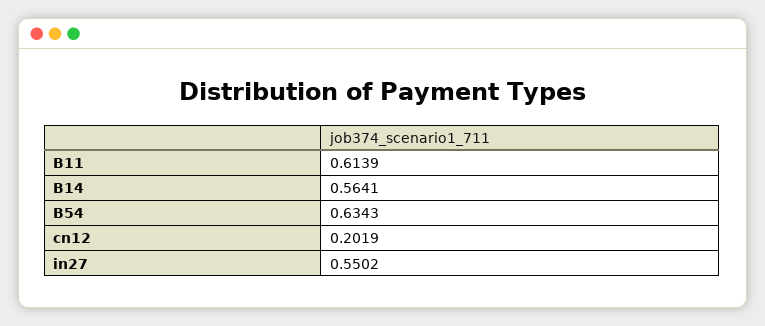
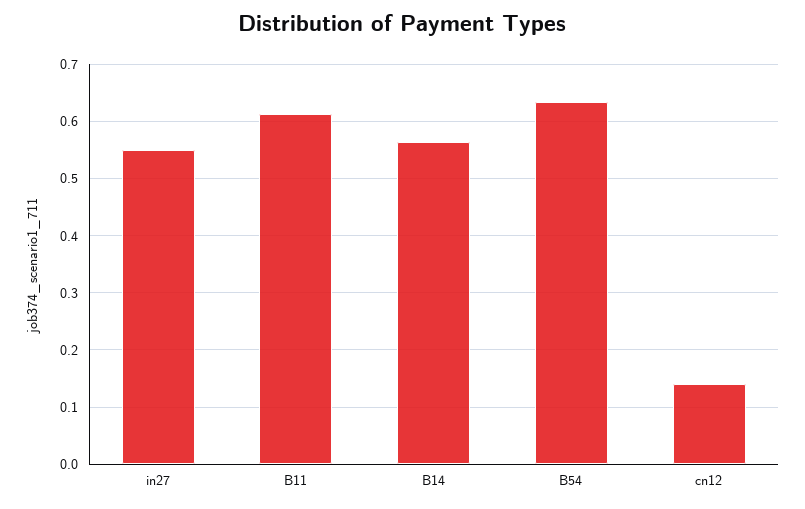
cn12: 0.2019 -> 0.14

